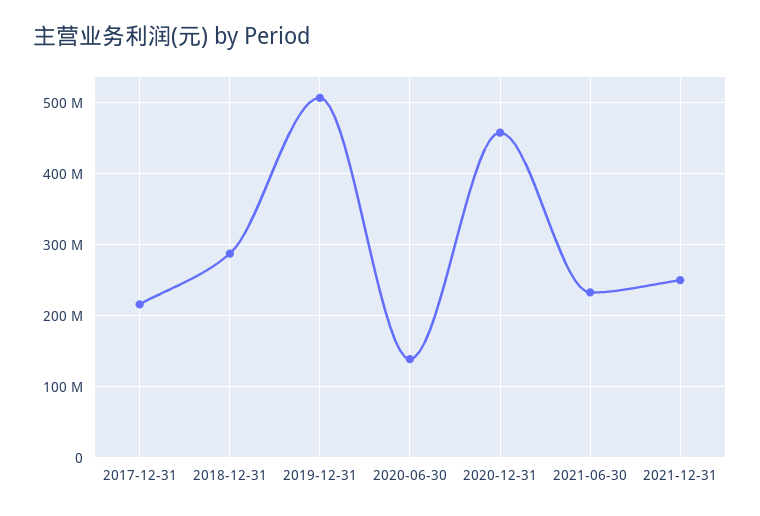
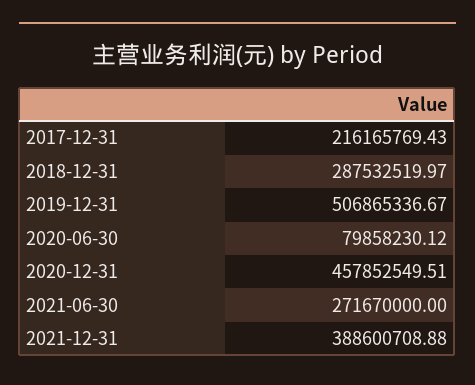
2020-06-30: 140000000 -> 79858230.12
2021-06-30: 230000000 -> 271670000
2021-12-31: 250000000 -> 388600708.88

